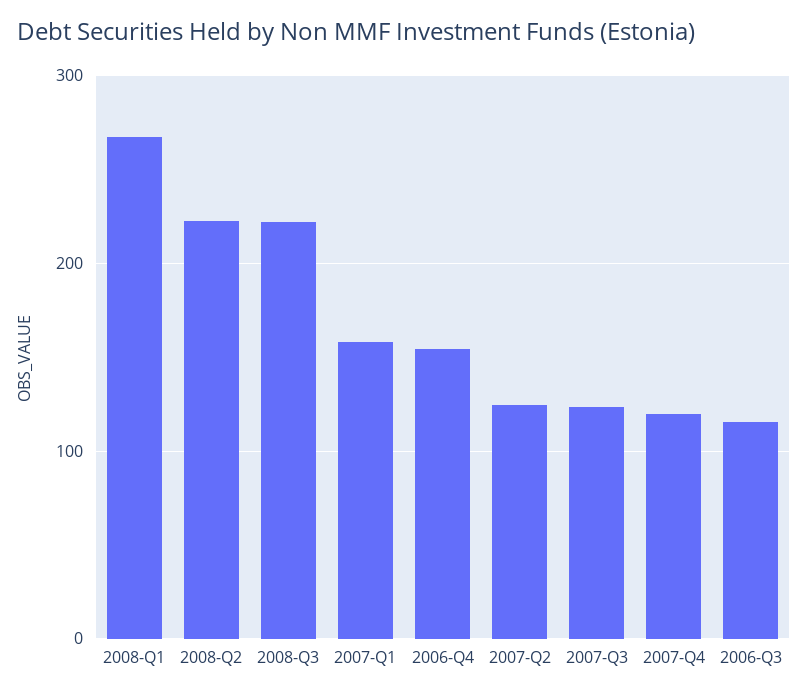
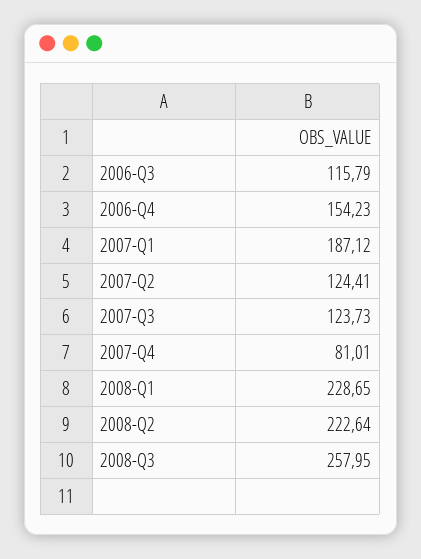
2008-Q1: 270 -> 228.65
2008-Q3: 220 -> 257.95
2007-Q1: 160 -> 187.12
2007-Q4: 120 -> 81.01

